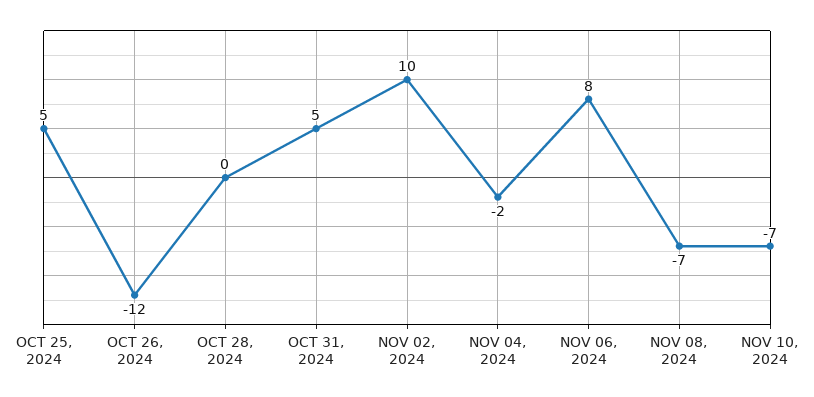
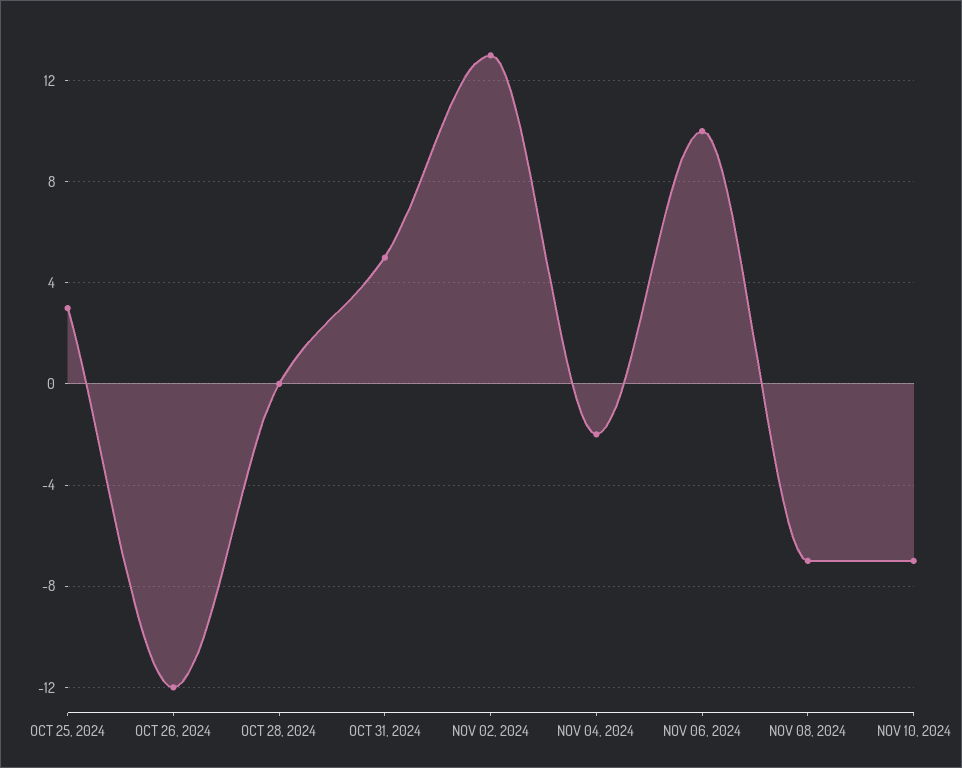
OCT 25, 2024: 5 -> 3
NOV 02, 2024: 10 -> 13
NOV 06, 2024: 8 -> 10

